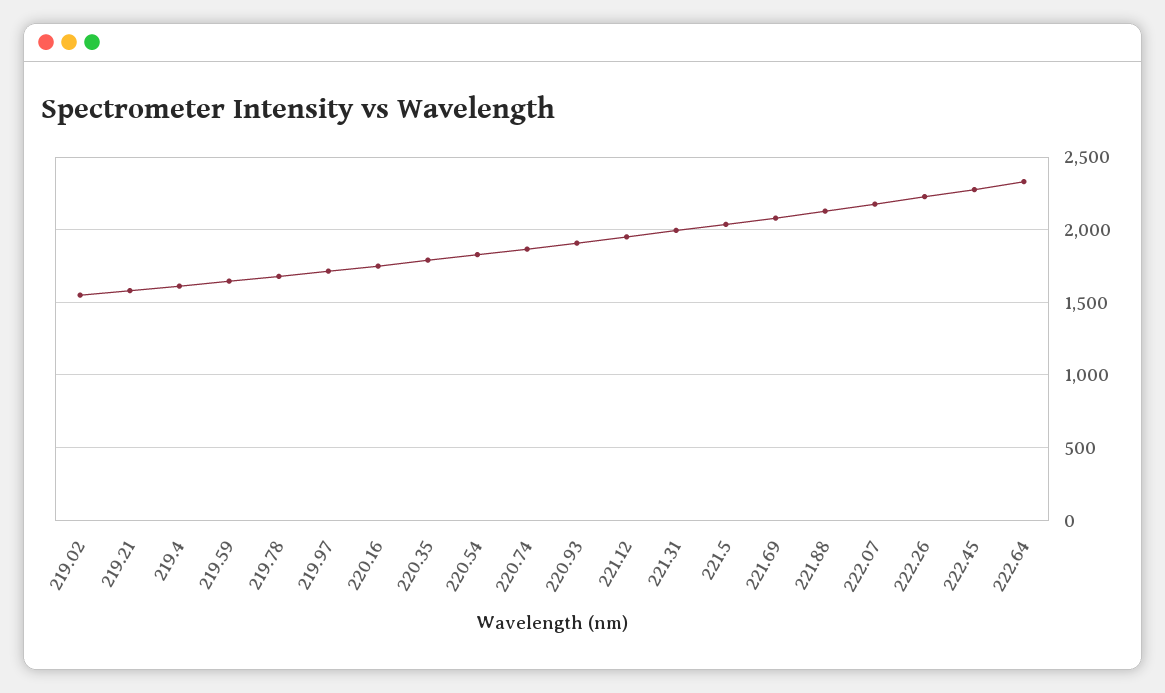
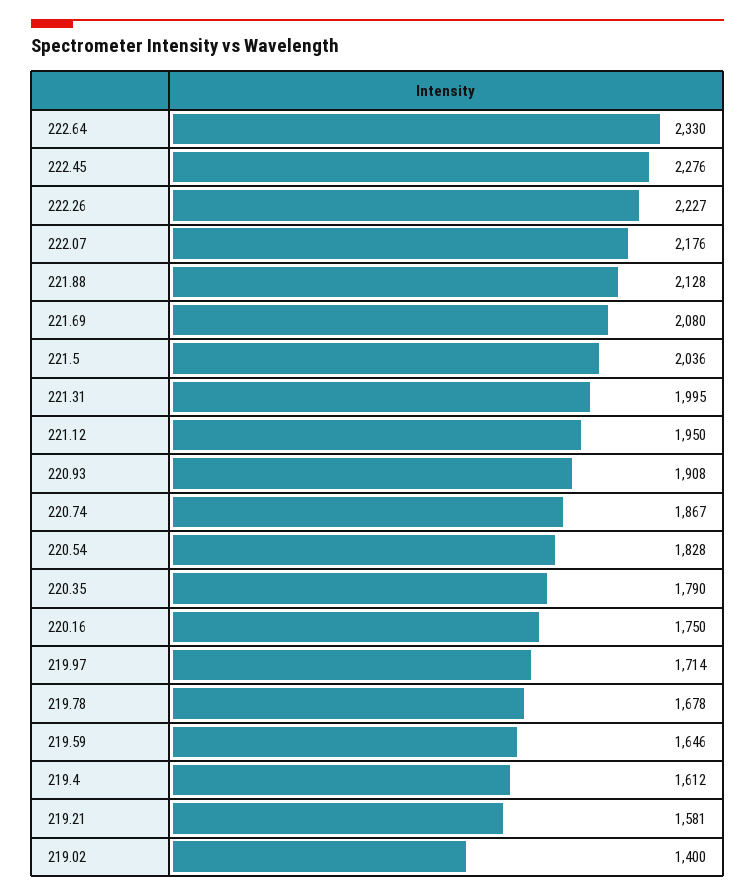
219.02: 1550 -> 1400

